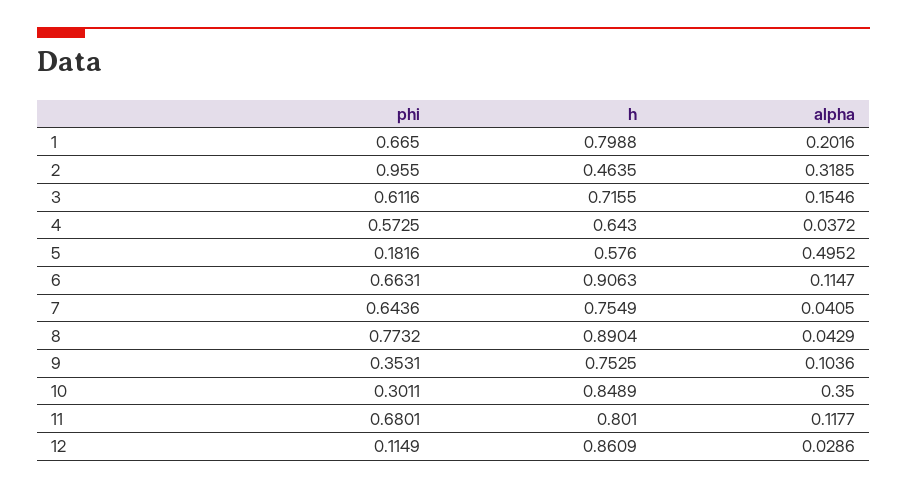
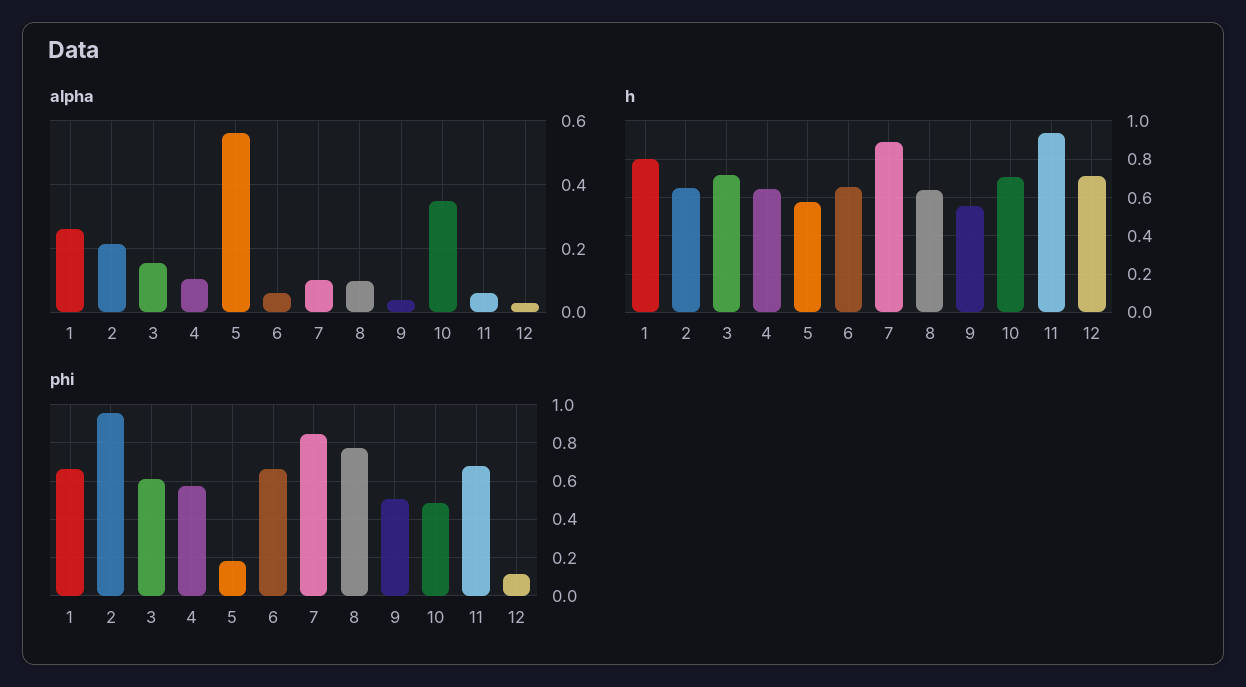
alpha, 1: 0.2016 -> 0.26
h, 2: 0.4635 -> 0.65
alpha, 2: 0.3185 -> 0.22
alpha, 4: 0.0372 -> 0.1
alpha, 5: 0.4952 -> 0.56
h, 6: 0.9063 -> 0.65
alpha, 6: 0.1147 -> 0.06
phi, 7: 0.6436 -> 0.85
h, 7: 0.7549 -> 0.9
alpha, 7: 0.0405 -> 0.1
h, 8: 0.8904 -> 0.65
alpha, 8: 0.0429 -> 0.1
phi, 9: 0.3531 -> 0.5
h, 9: 0.7525 -> 0.55
alpha, 9: 0.1036 -> 0.04
phi, 10: 0.3011 -> 0.5
h, 10: 0.8489 -> 0.7
h, 11: 0.801 -> 0.95
alpha, 11: 0.1177 -> 0.06
h, 12: 0.8609 -> 0.7

